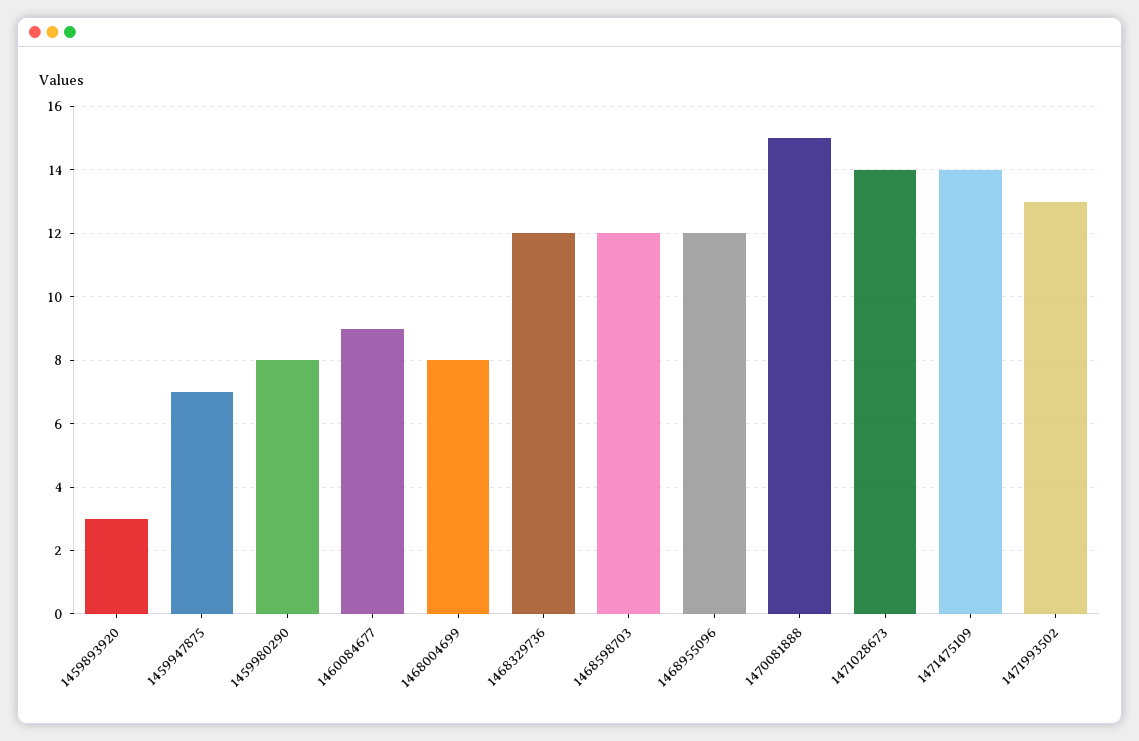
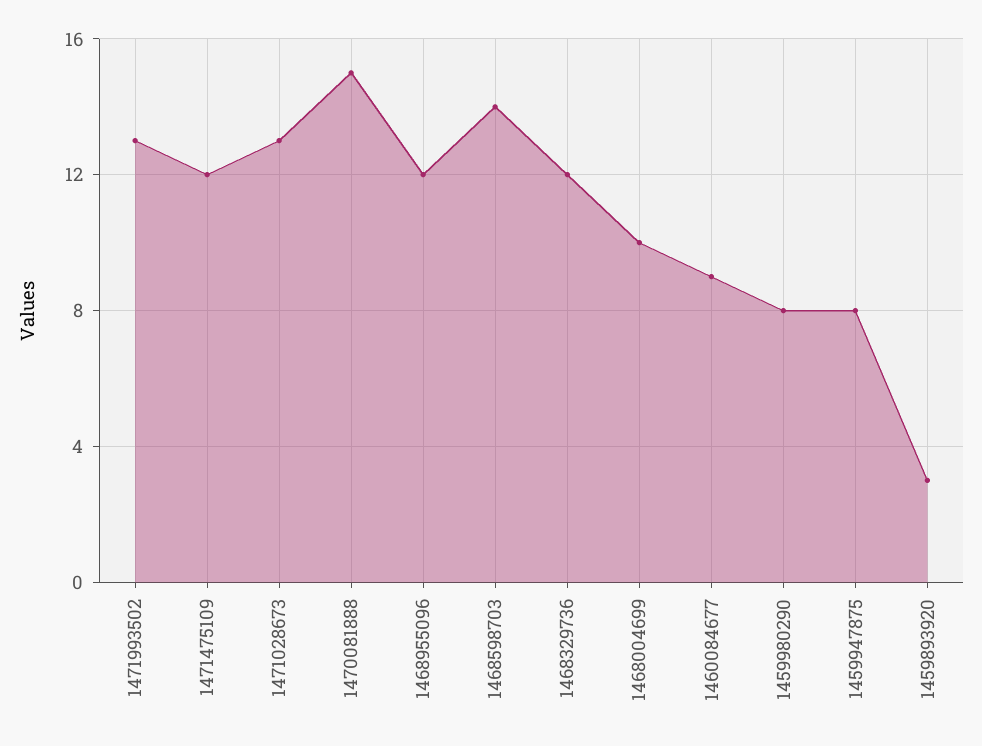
1459947875: 7 -> 8
1468004699: 8 -> 10
1468598703: 12 -> 14
1471028673: 14 -> 13
1471475109: 14 -> 12

